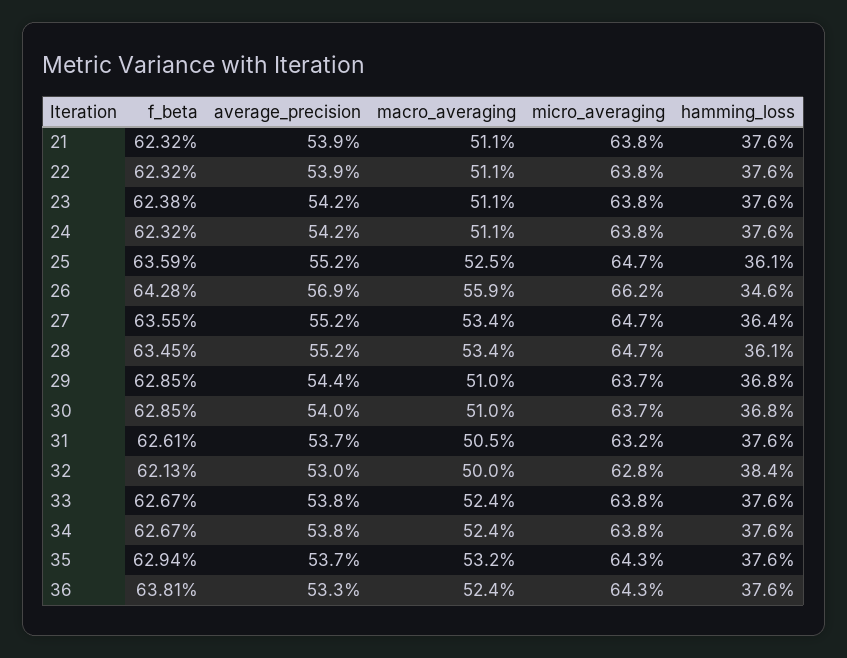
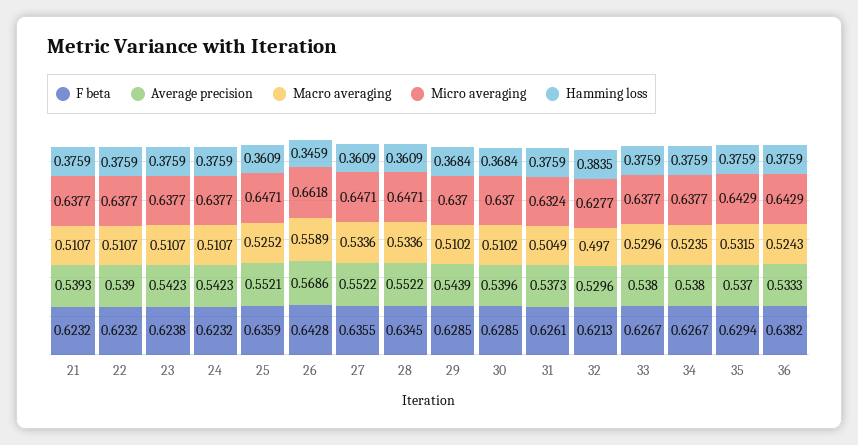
hamming_loss, 27: 0.364 -> 0.3609
macro_averaging, 32: 0.5 -> 0.497
macro_averaging, 33: 0.524 -> 0.5296
f_beta, 36: 0.6381 -> 0.6382

